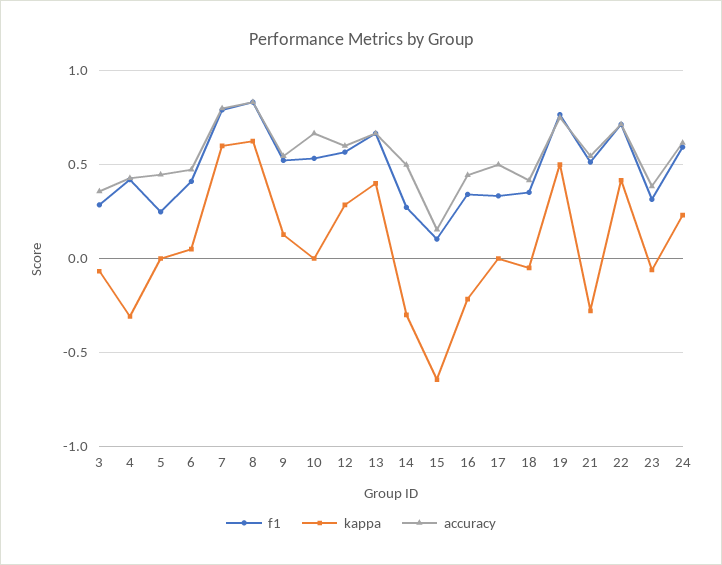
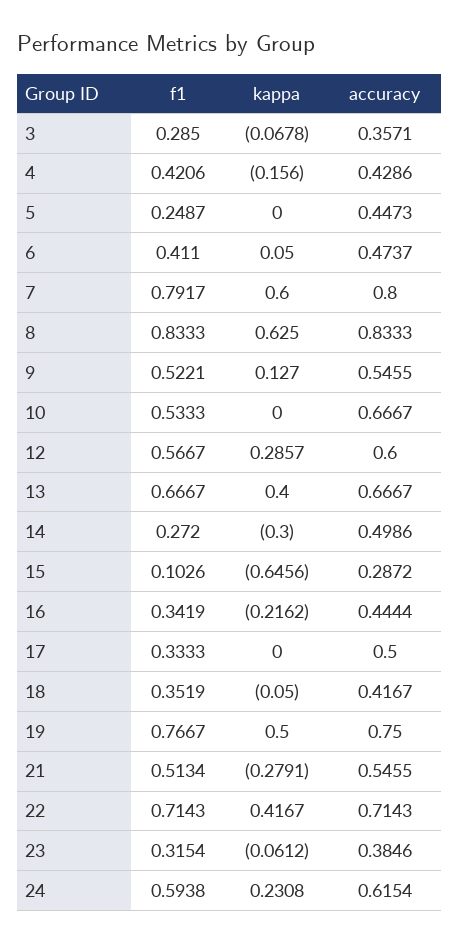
kappa, 4: -0.3 -> -0.156
accuracy, 15: 0.15 -> 0.2872

